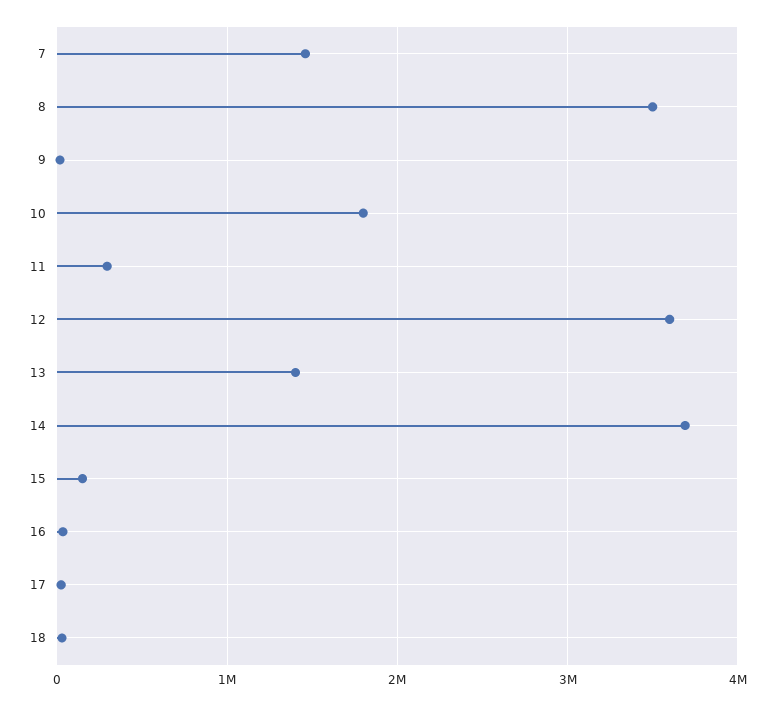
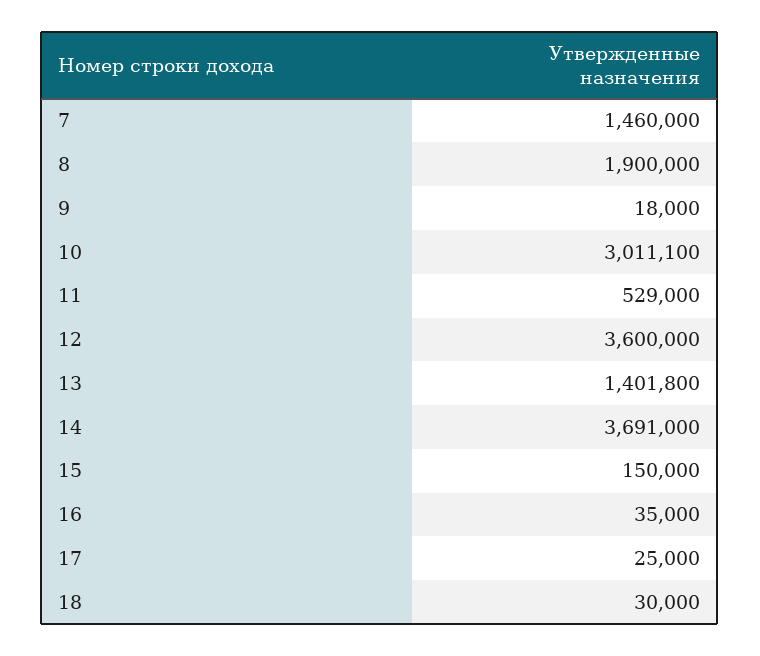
8: 3500000 -> 1900000
10: 1800000 -> 3011100
11: 300000 -> 529000

